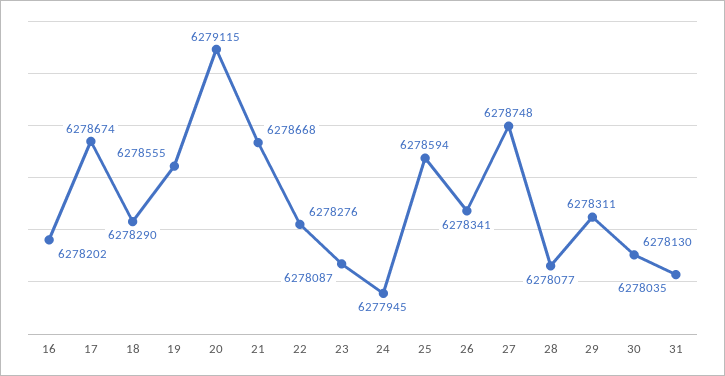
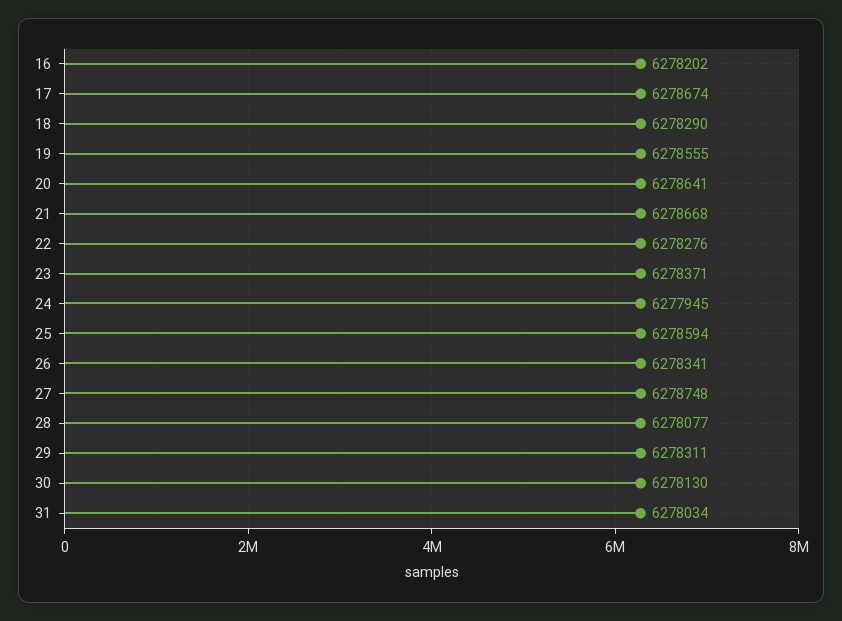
20: 6279115 -> 6278641
23: 6278087 -> 6278371
31: 6278035 -> 6278034

